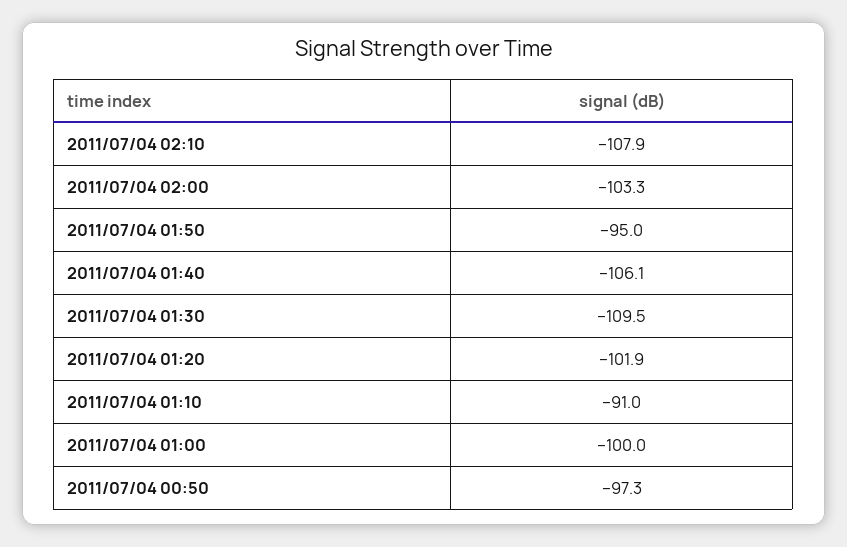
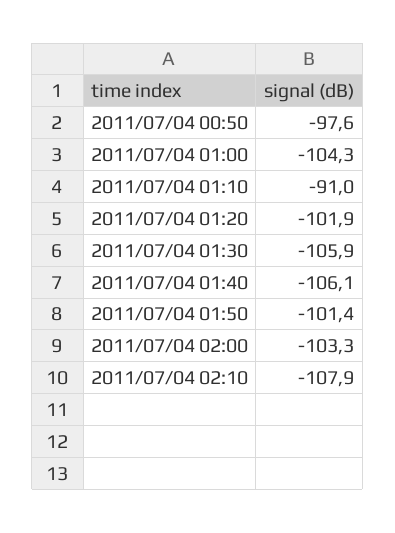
2011/07/04 01:50: -95 -> -101.4
2011/07/04 01:30: -109.5 -> -105.9
2011/07/04 01:00: -100 -> -104.3
2011/07/04 00:50: -97.3 -> -97.6

